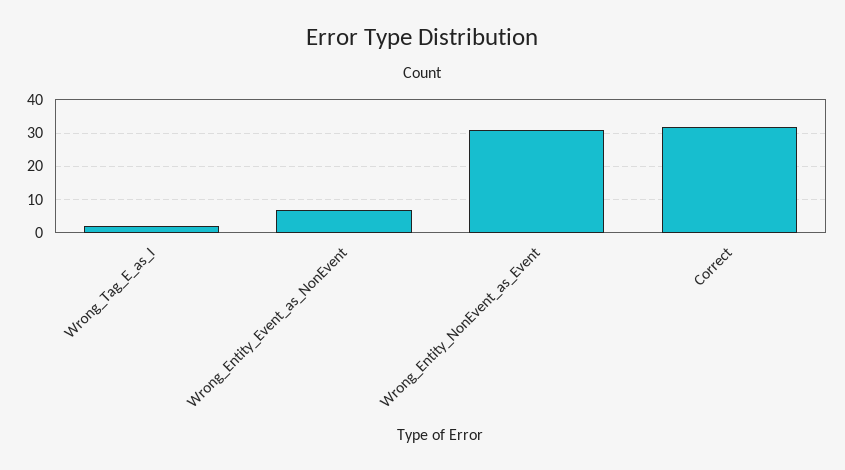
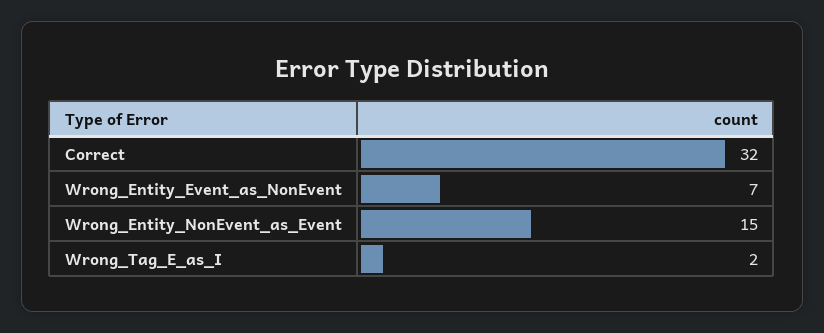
Wrong_Entity_NonEvent_as_Event: 30 -> 15

